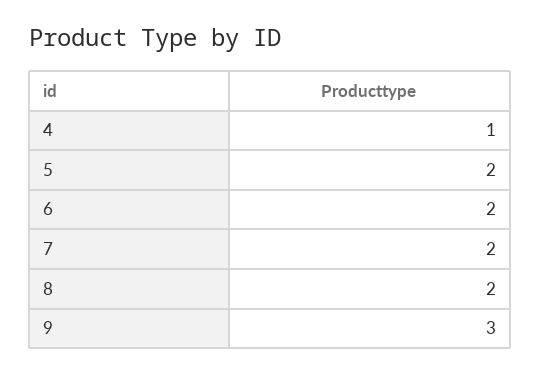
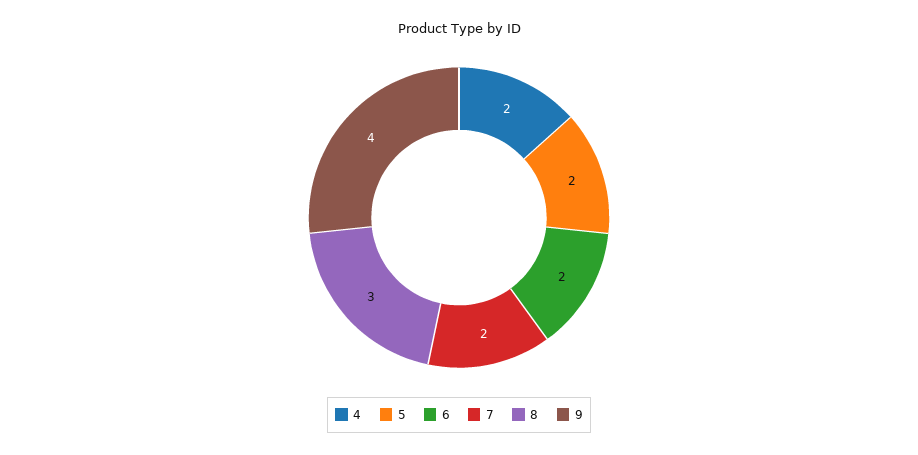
4: 1 -> 2
8: 2 -> 3
9: 3 -> 4

